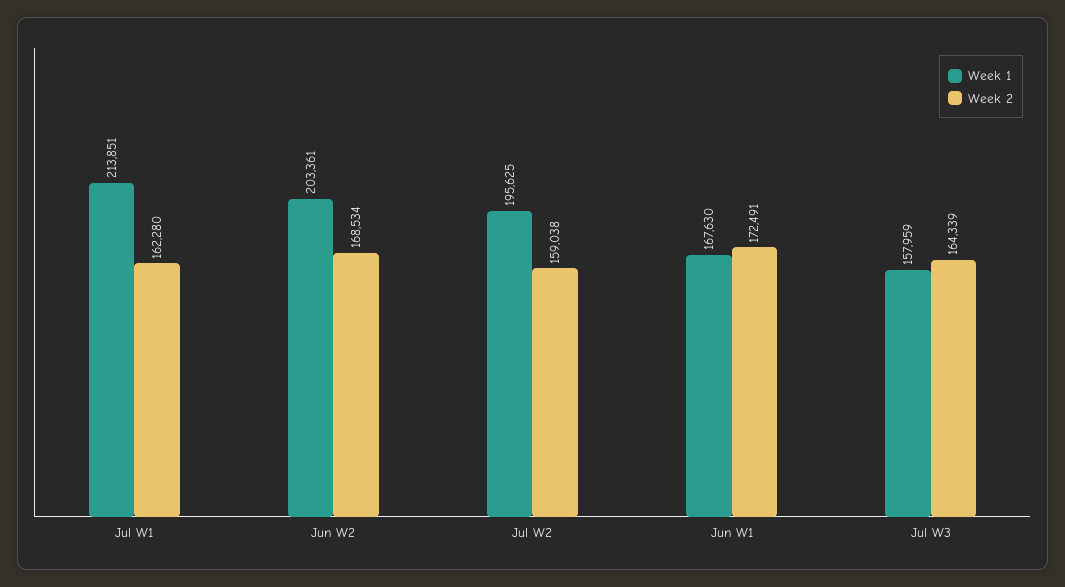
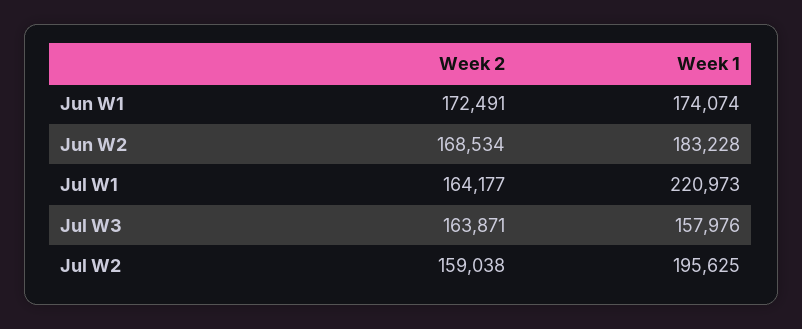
Week 1, Jul W1: 213851 -> 220973
Week 2, Jul W1: 162280 -> 164177
Week 1, Jun W2: 203361 -> 183228
Week 1, Jun W1: 167630 -> 174074
Week 1, Jul W3: 157959 -> 157976
Week 2, Jul W3: 164339 -> 163871

